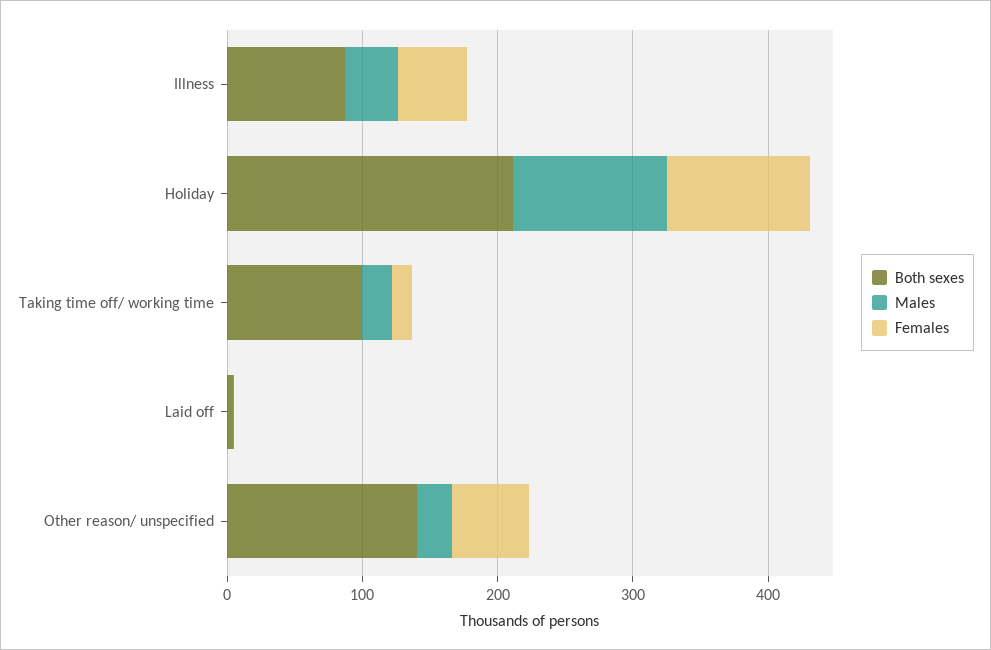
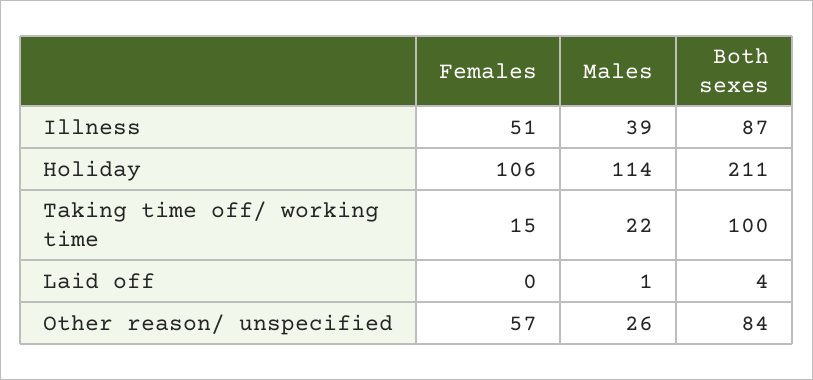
Both sexes, Other reason/ unspecified: 140 -> 84

